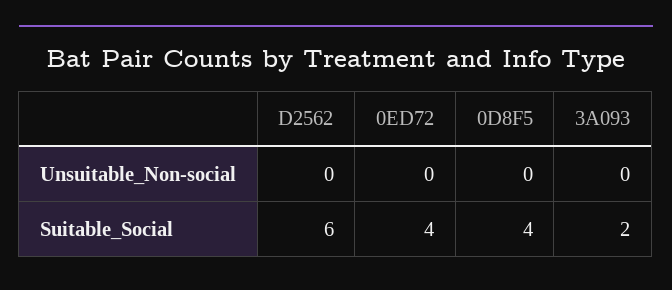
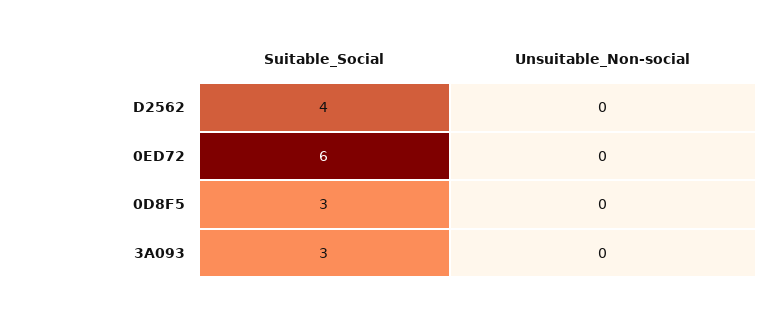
D2562, Suitable_Social: 6 -> 4
0ED72, Suitable_Social: 4 -> 6
0D8F5, Suitable_Social: 4 -> 3
3A093, Suitable_Social: 2 -> 3

